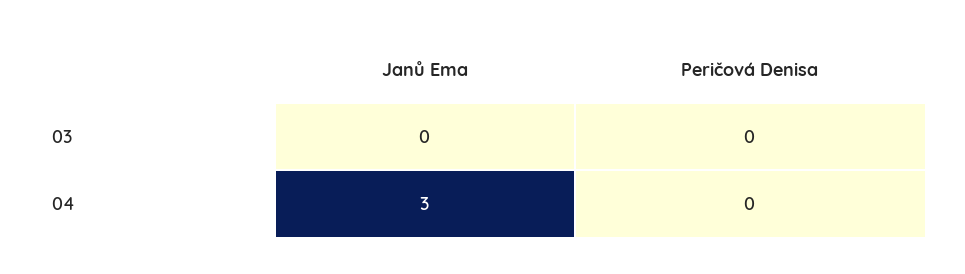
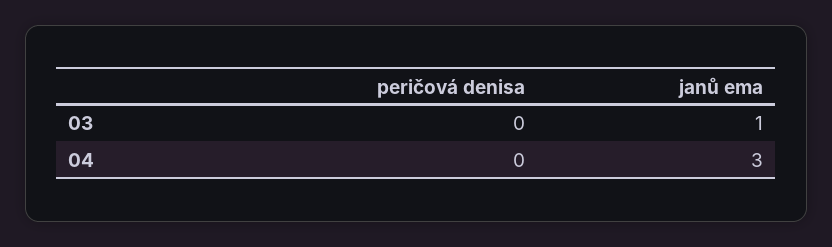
Janů Ema, 03: 0 -> 1

